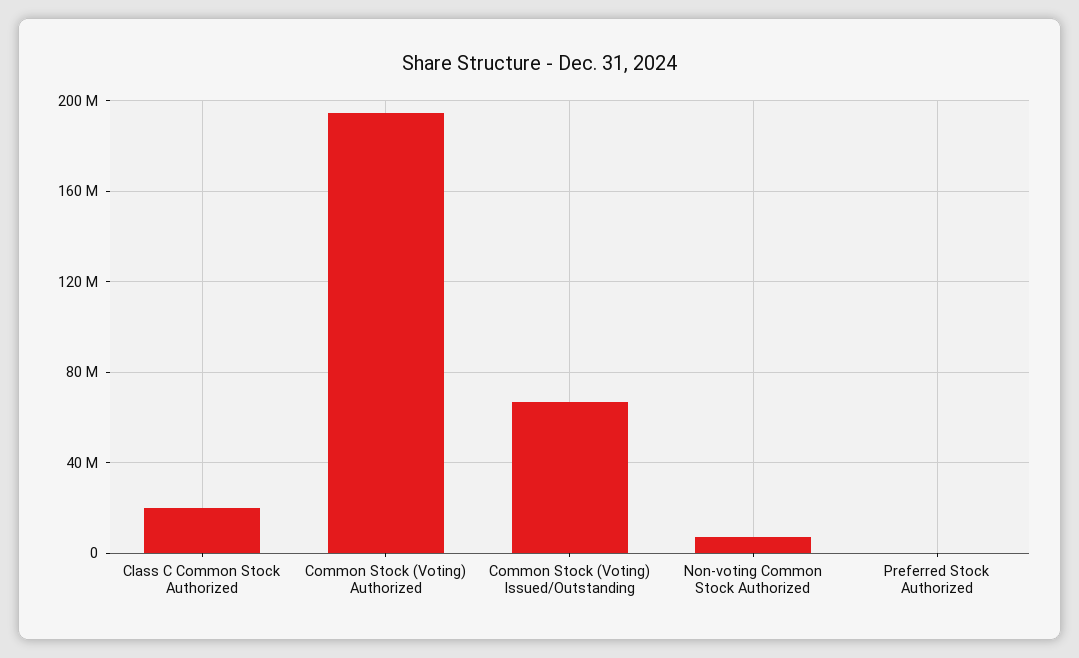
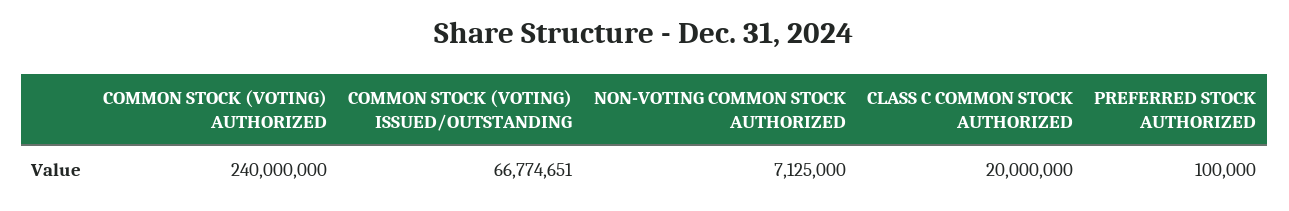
Common Stock (Voting) Authorized: 195000000 -> 240000000

